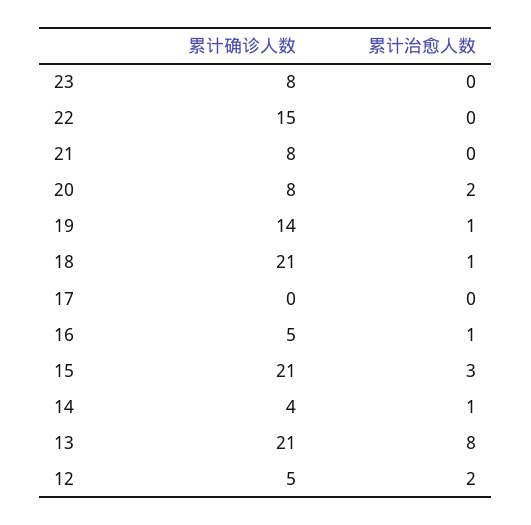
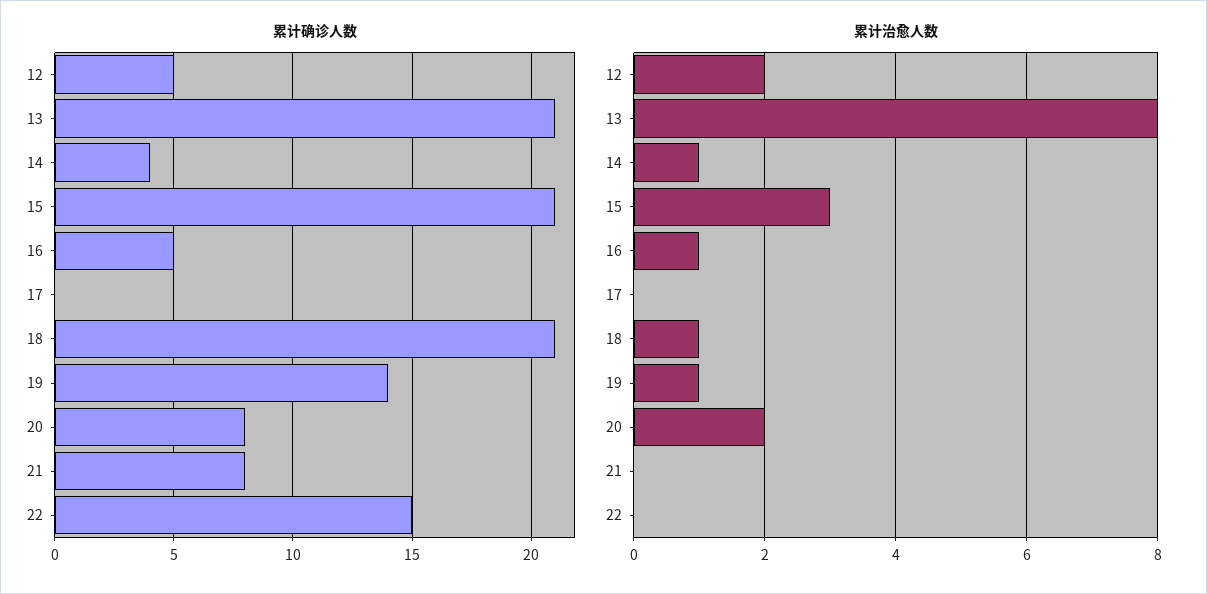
累计确诊人数, 23: 8 -> none
累计治愈人数, 23: 0 -> none

